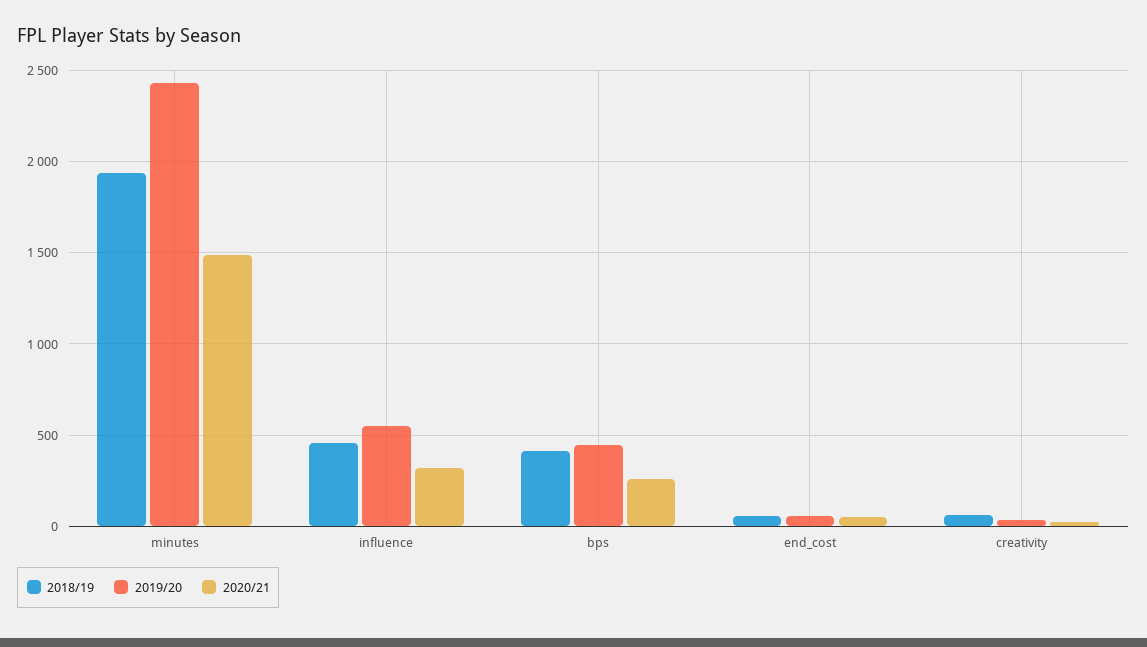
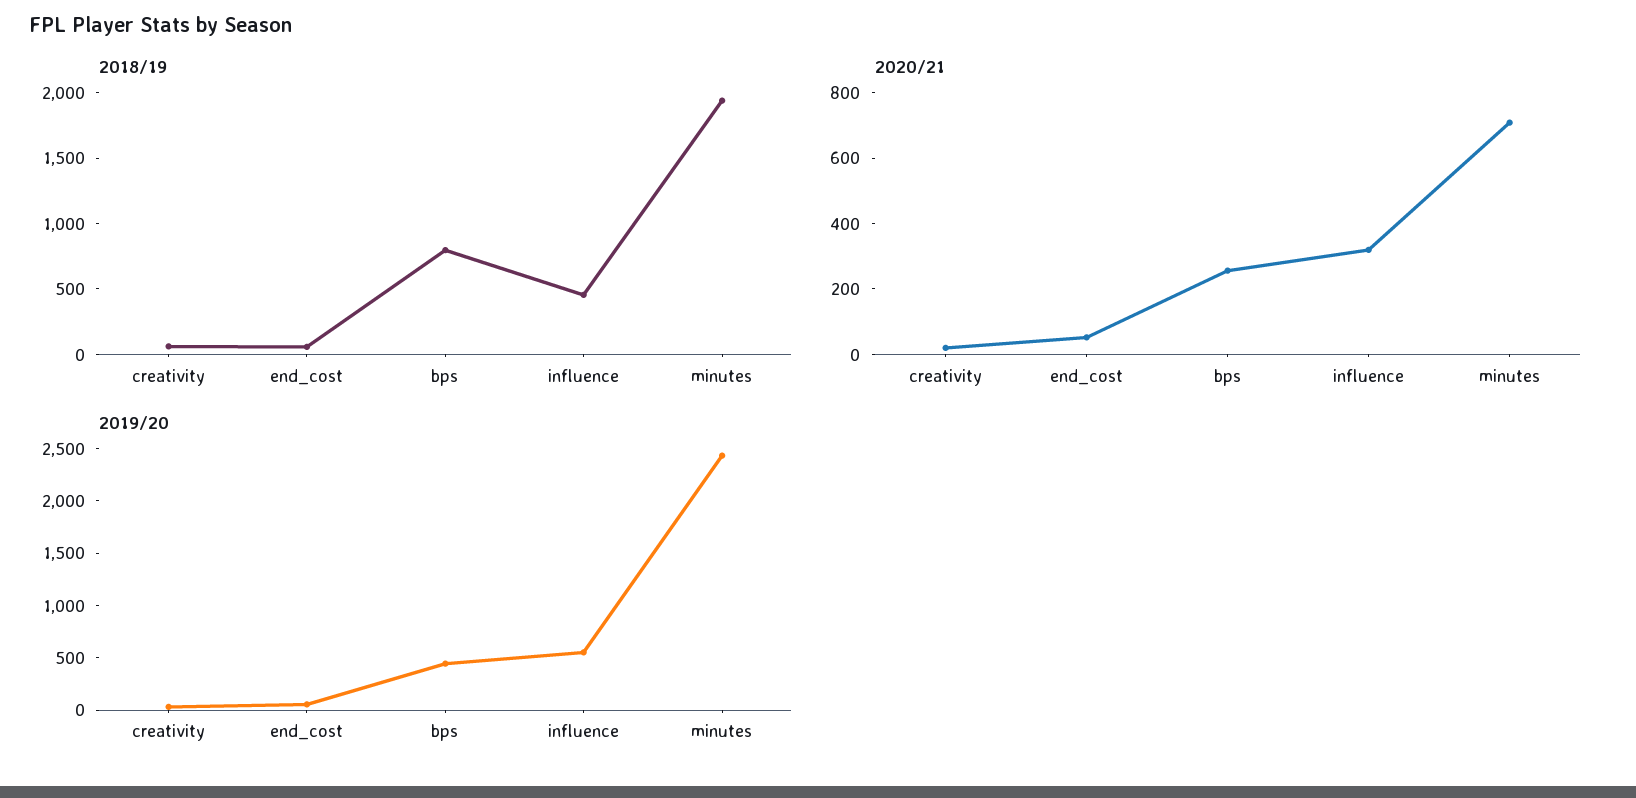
2020/21, minutes: 1500 -> 700
2018/19, bps: 400 -> 800

